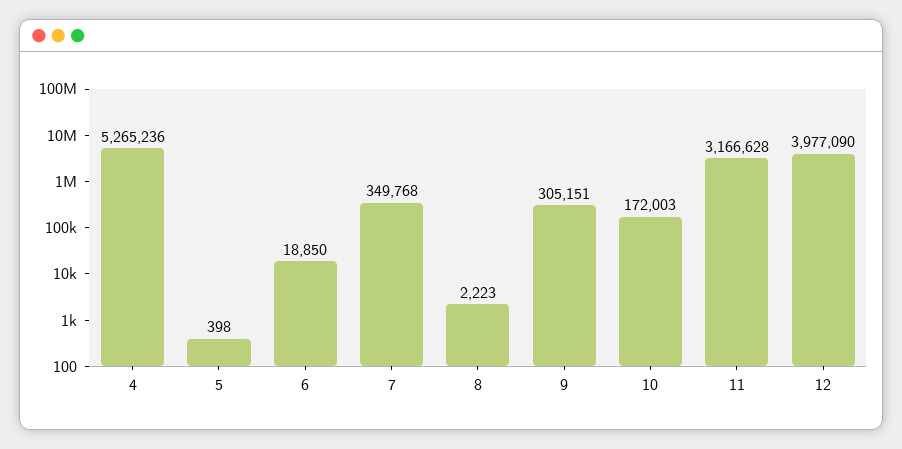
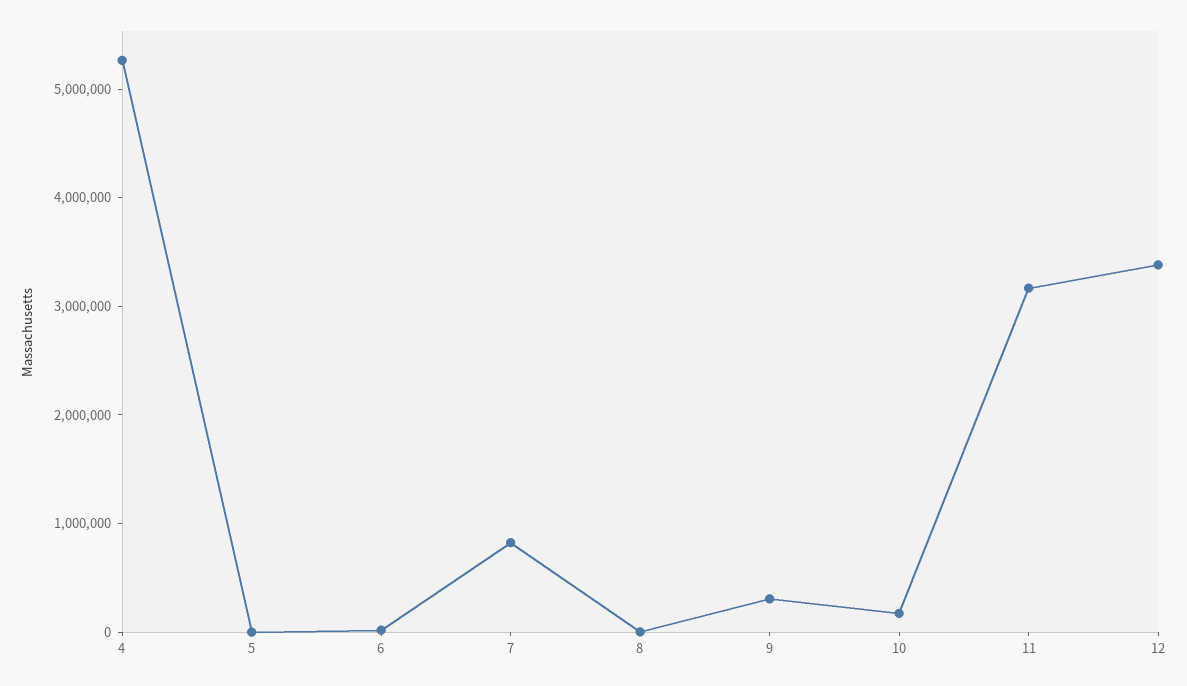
7: 349768 -> 800000
12: 3977090 -> 3400000

